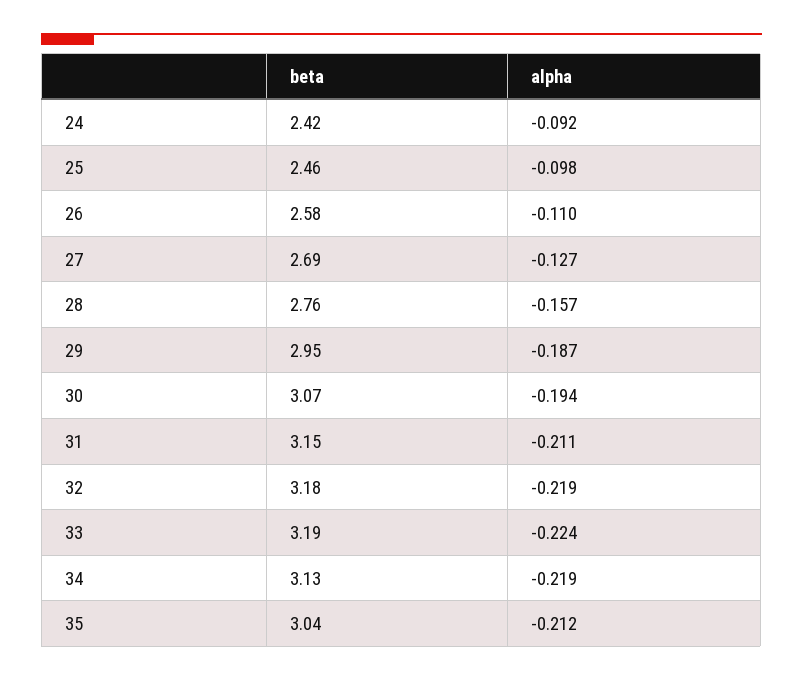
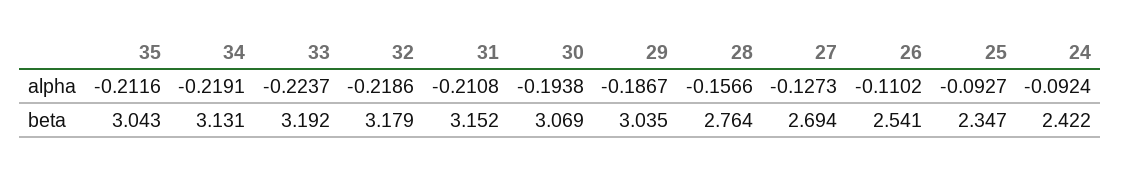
beta, 25: 2.46 -> 2.347
alpha, 25: -0.098 -> -0.0927
beta, 26: 2.58 -> 2.541
beta, 29: 2.95 -> 3.035

